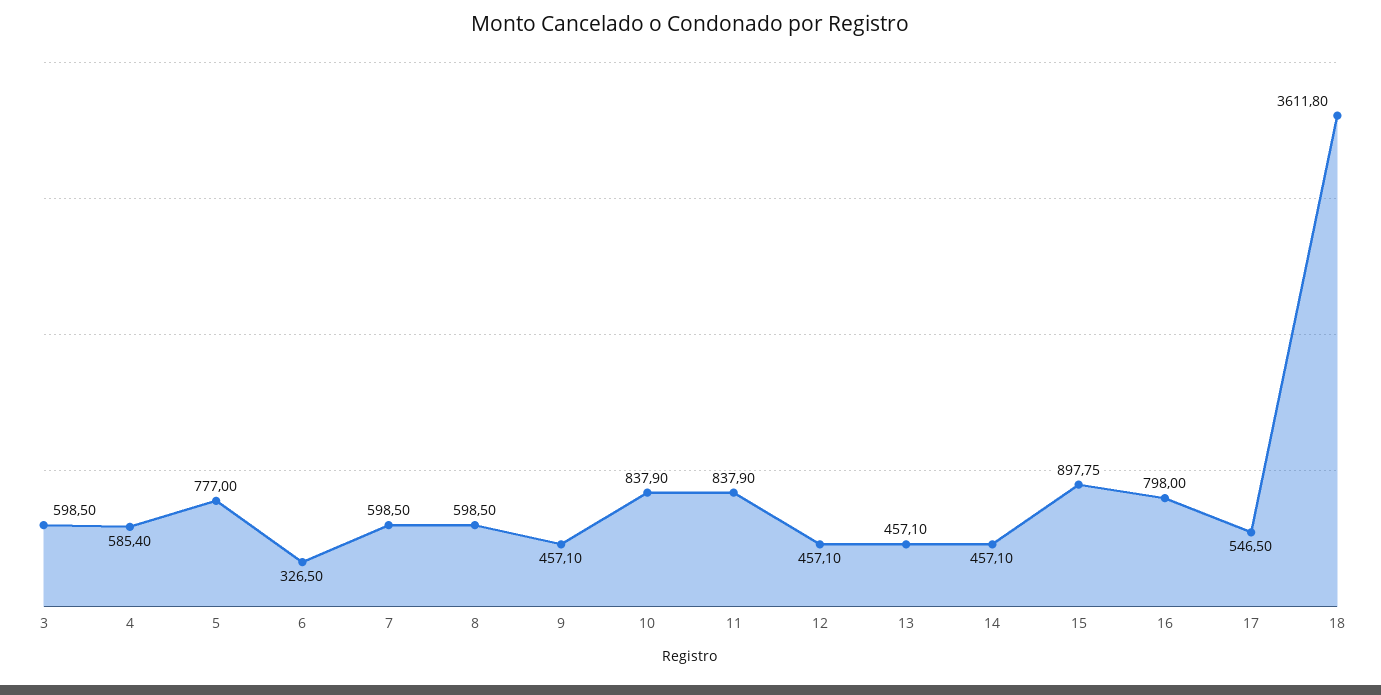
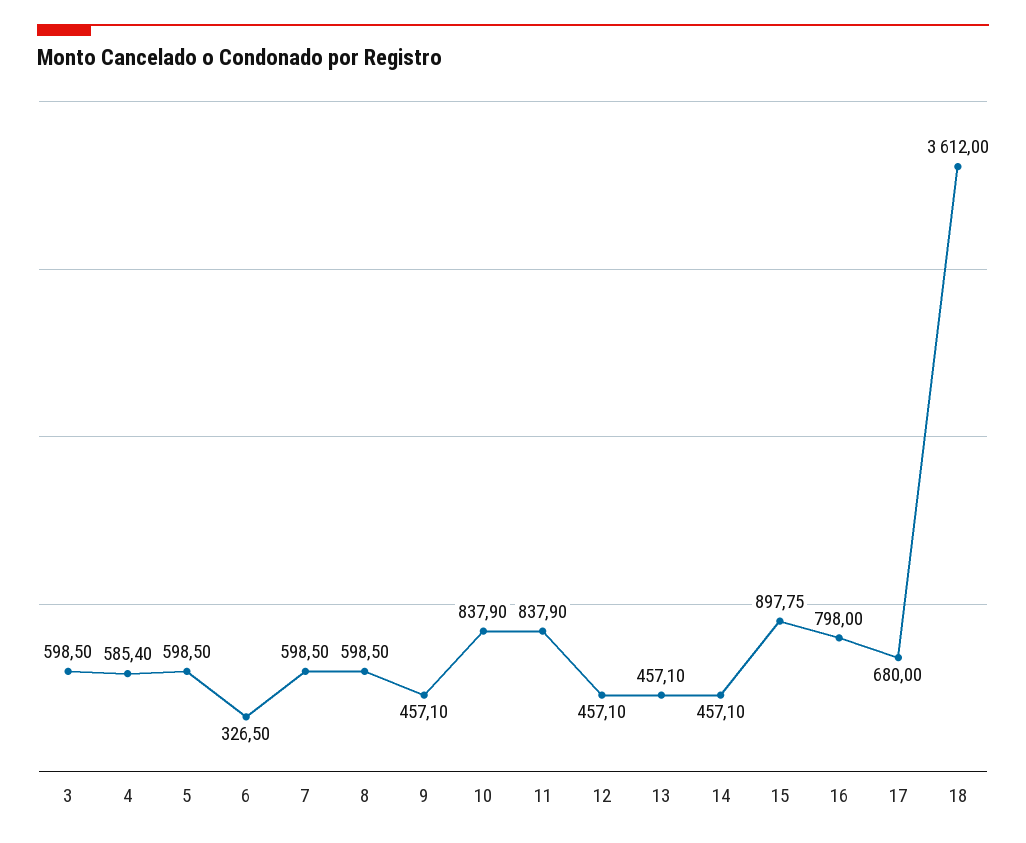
5: 777 -> 598.5
17: 546.5 -> 680
18: 3611.8 -> 3612

